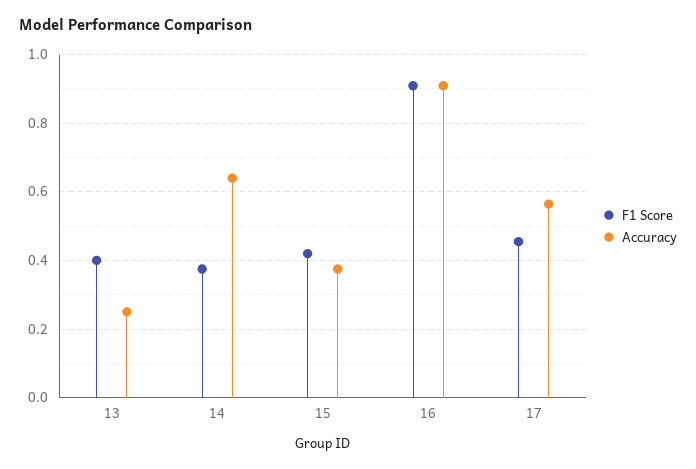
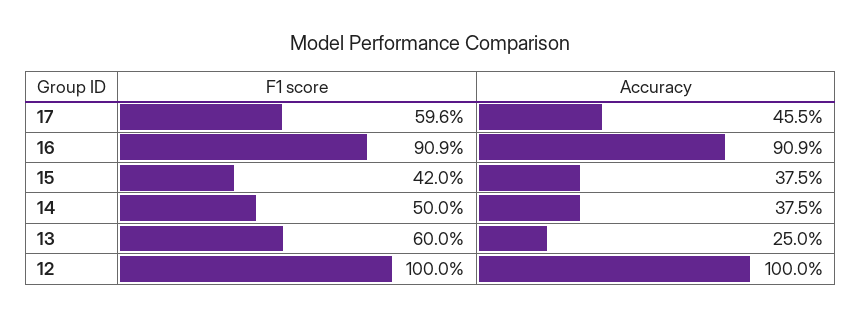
F1 Score, 13: 0.4 -> 0.6
F1 Score, 14: 0.38 -> 0.5
Accuracy, 14: 0.64 -> 0.375
F1 Score, 17: 0.46 -> 0.596
Accuracy, 17: 0.56 -> 0.455
F1 Score, 12: none -> 1
Accuracy, 12: none -> 1

